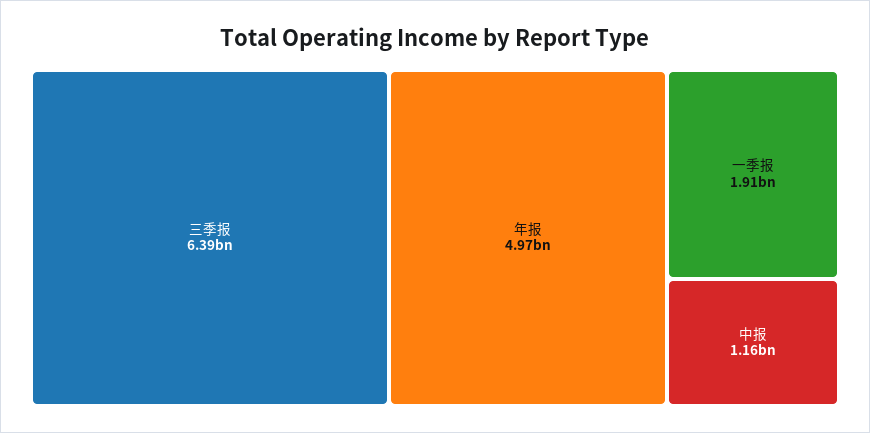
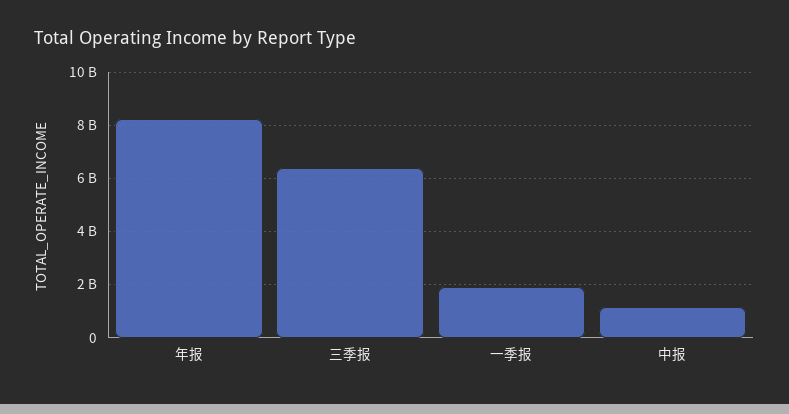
年报: 4970000000 -> 8250000000

